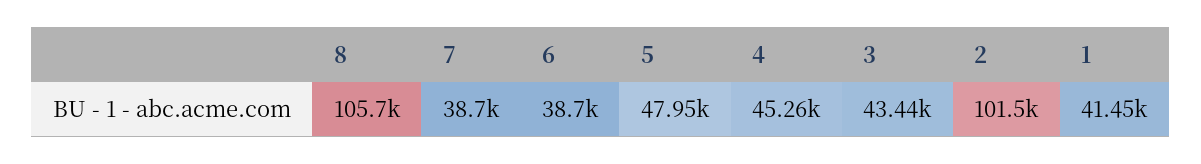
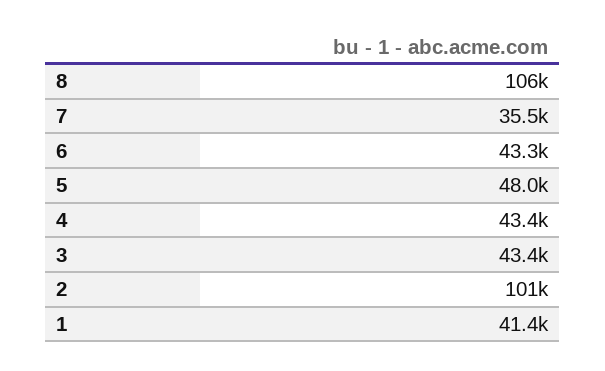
7: 38700 -> 35500
6: 38700 -> 43300
4: 45260 -> 43400

